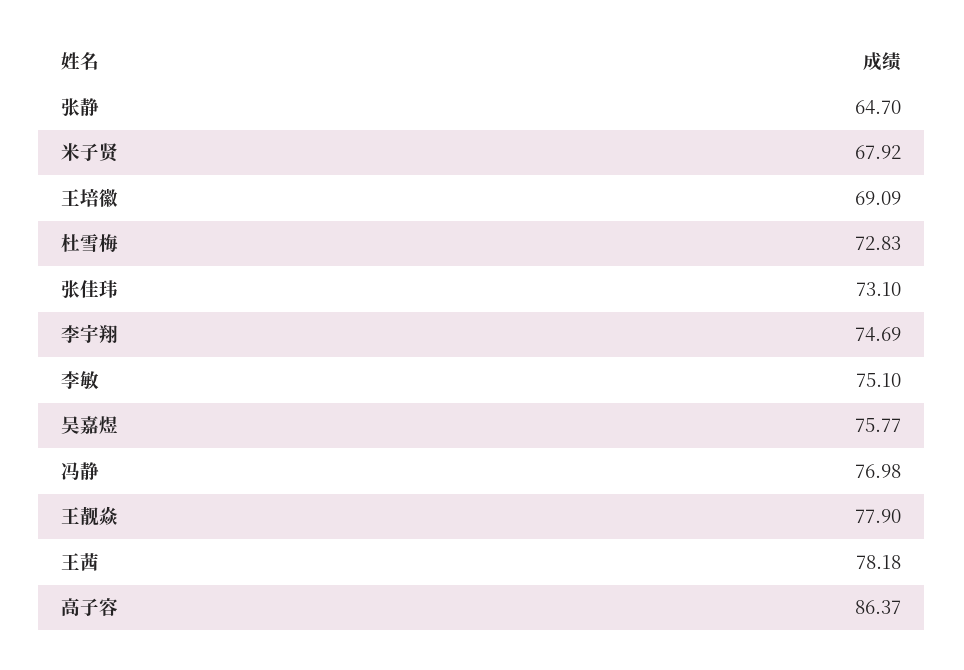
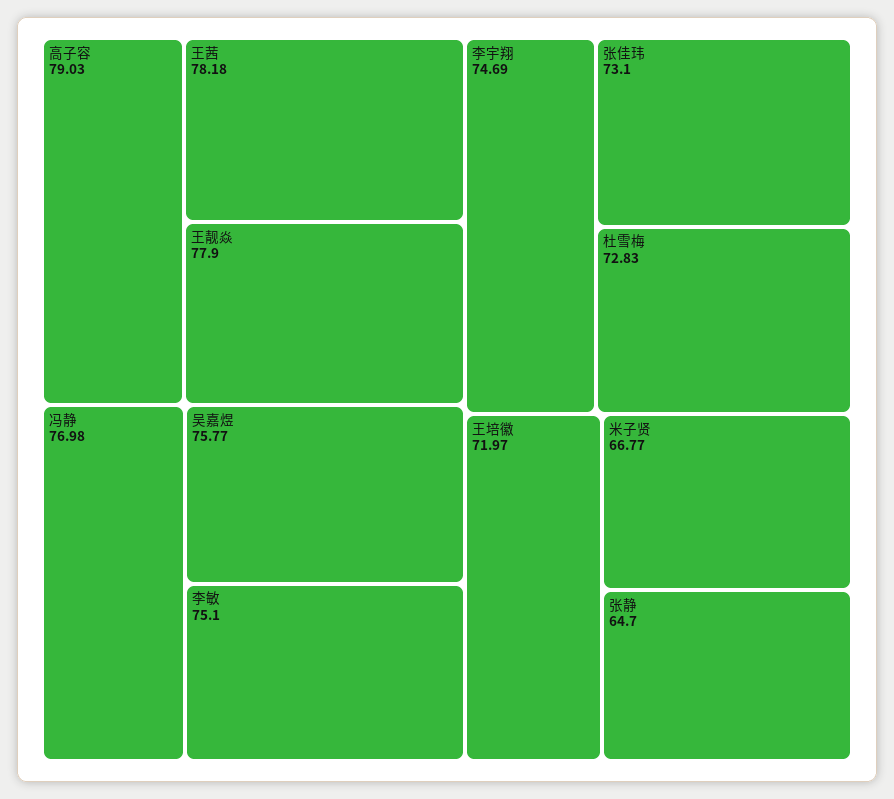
米子贤: 67.92 -> 66.77
王培徽: 69.09 -> 71.97
高子容: 86.37 -> 79.03

